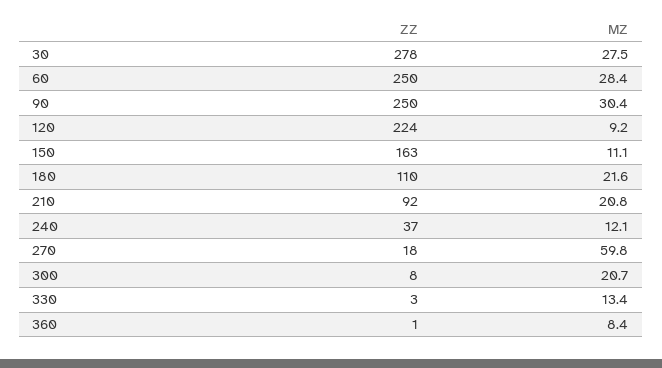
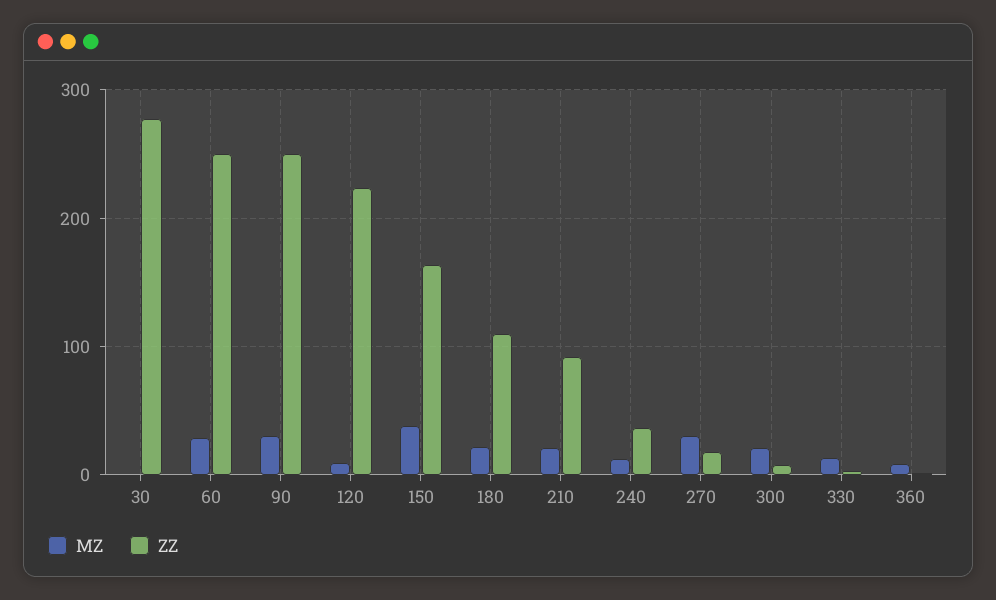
MZ, 30: 27.5 -> 0
MZ, 150: 11.1 -> 40
MZ, 270: 59.8 -> 30

